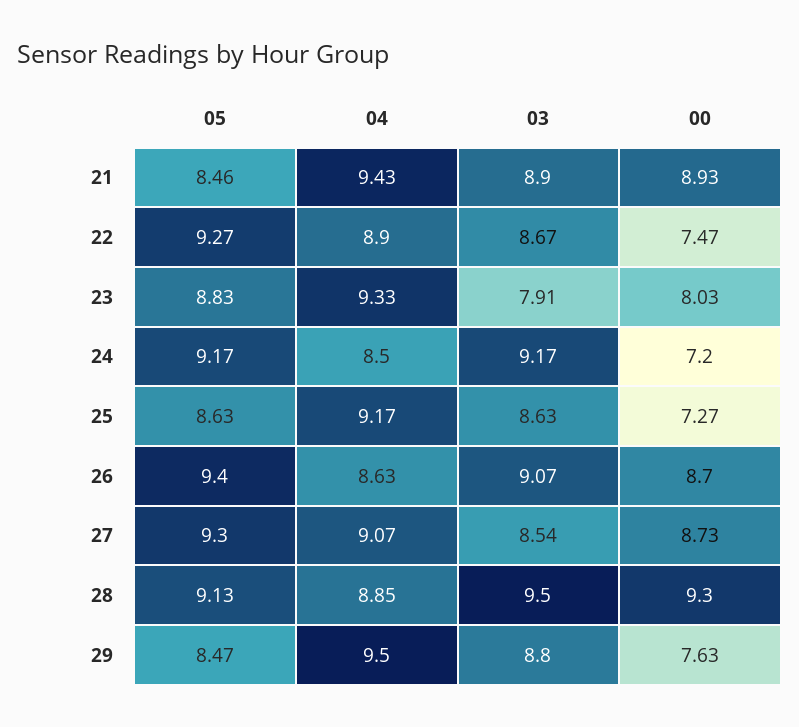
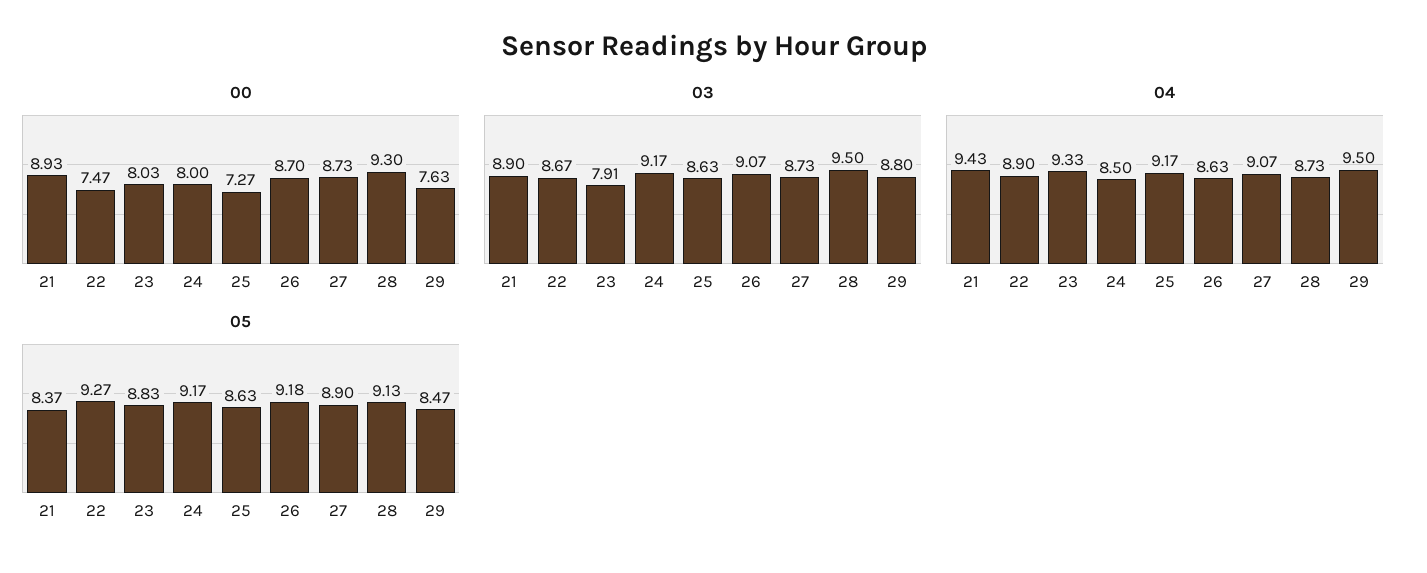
05, 21: 8.46 -> 8.37
00, 24: 7.2 -> 8
05, 26: 9.4 -> 9.18
05, 27: 9.3 -> 8.9
03, 27: 8.54 -> 8.73
04, 28: 8.85 -> 8.73

